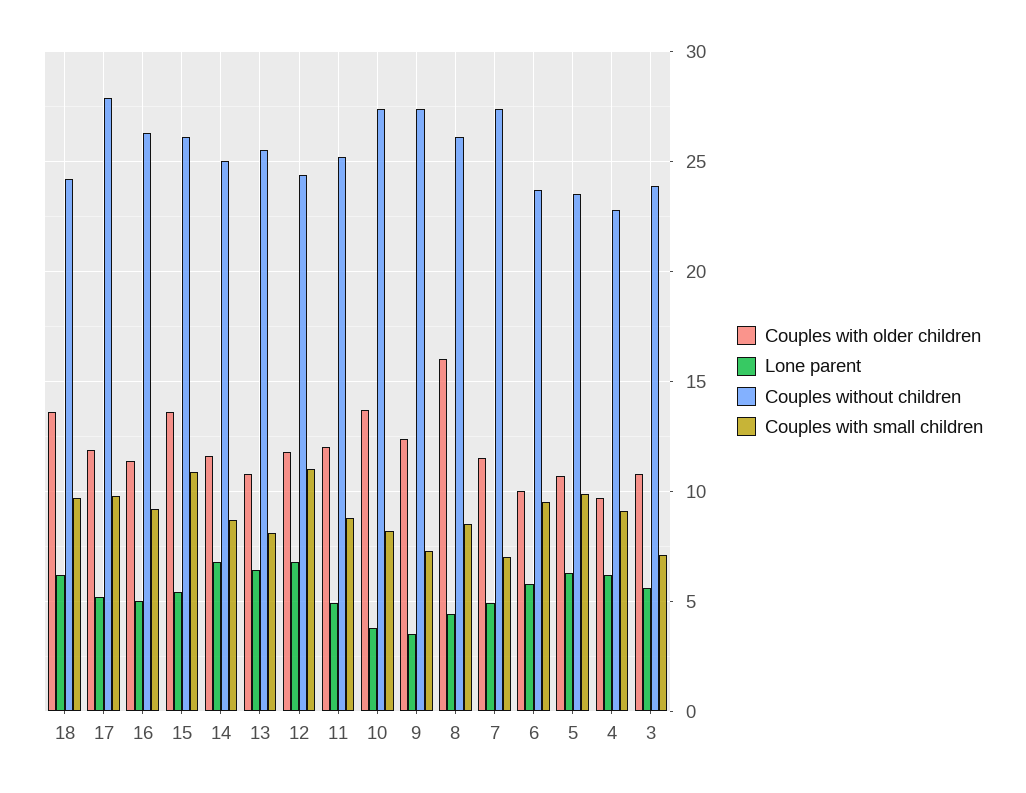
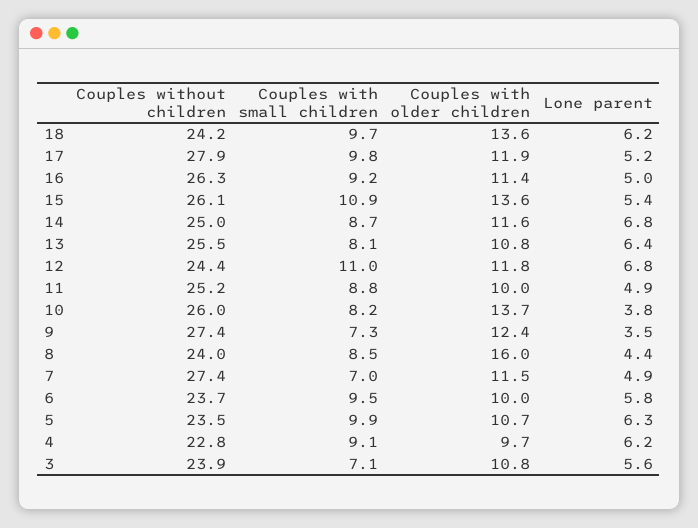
Couples with older children, 11: 12 -> 10
Couples without children, 10: 27.5 -> 26
Couples without children, 8: 26 -> 24

